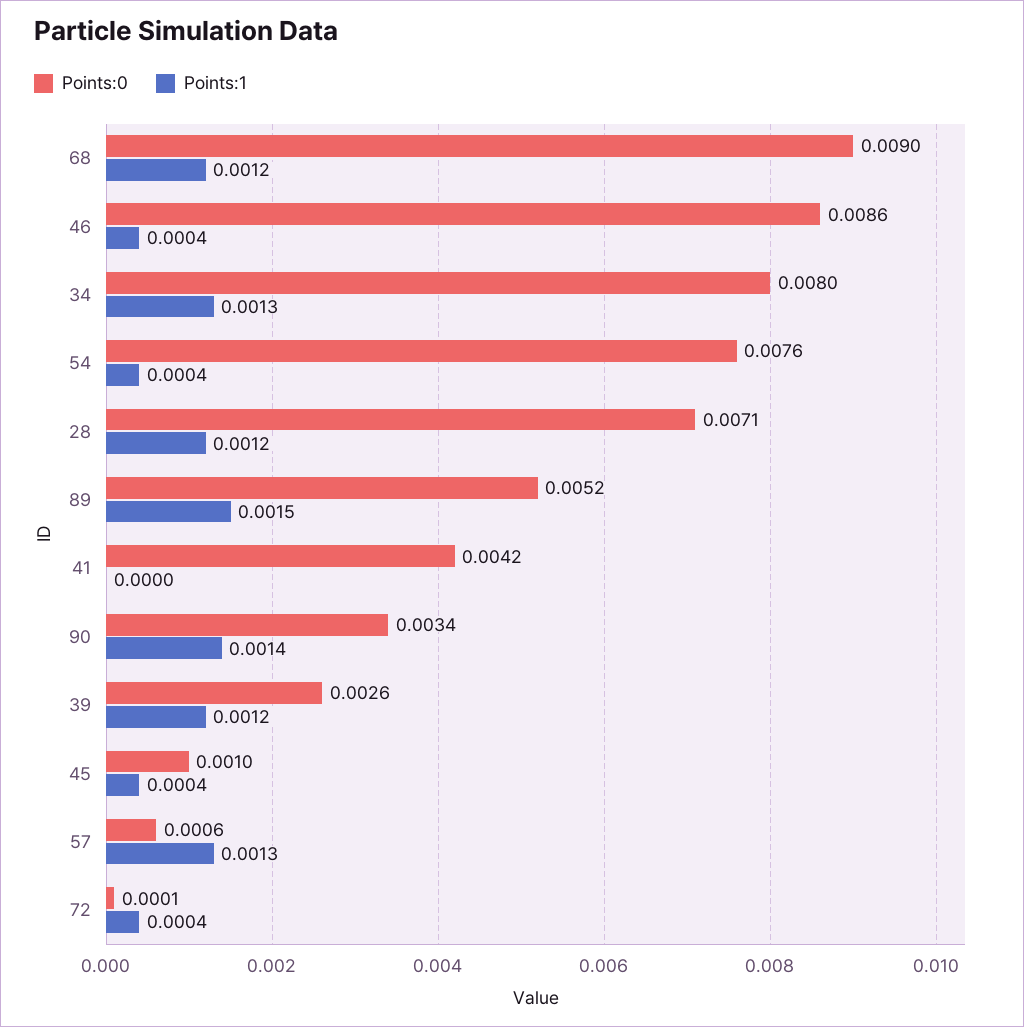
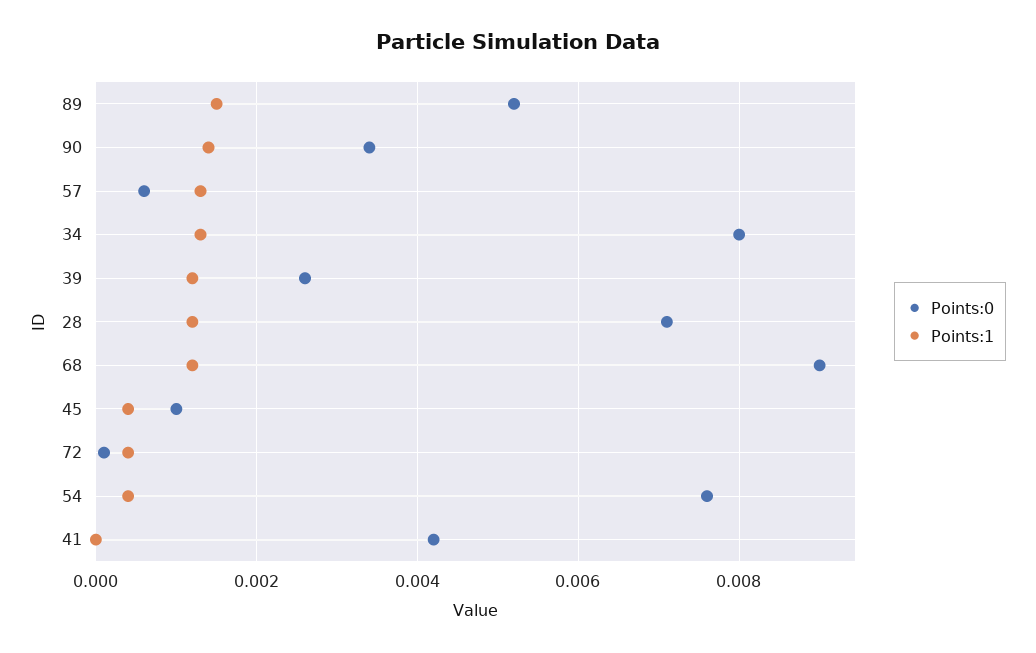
Points:0, 46: 0.0086 -> none
Points:1, 46: 0.0004 -> none

